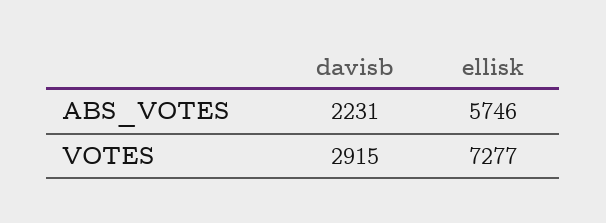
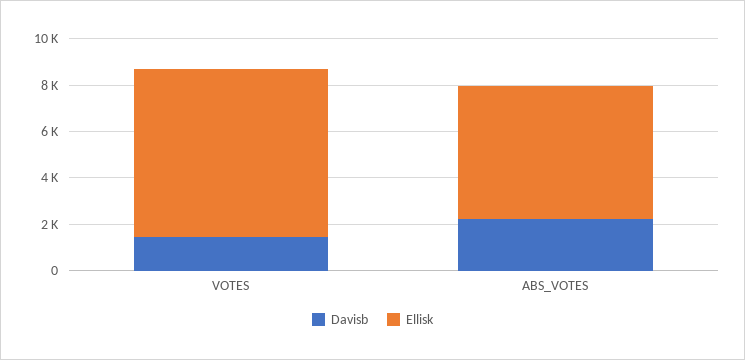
davisb, VOTES: 2915 -> 1500

